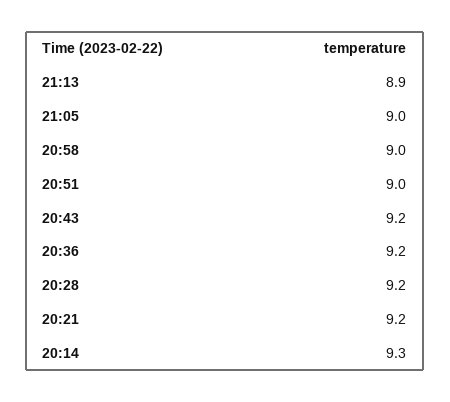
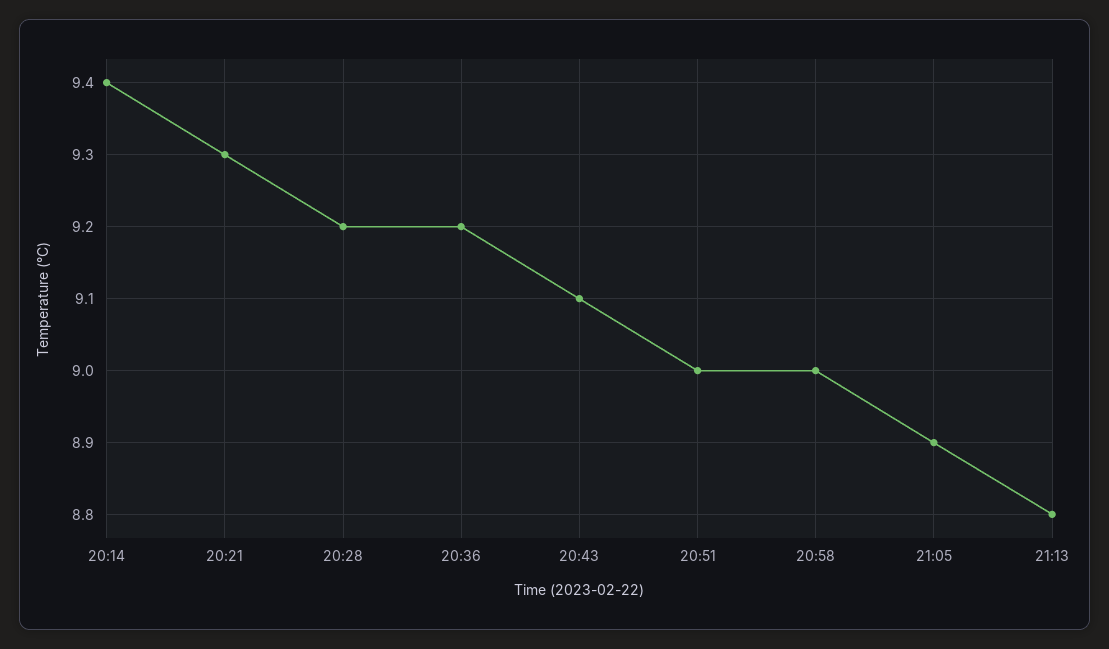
21:13: 8.9 -> 8.8
21:05: 9 -> 8.9
20:43: 9.2 -> 9.1
20:21: 9.2 -> 9.3
20:14: 9.3 -> 9.4

